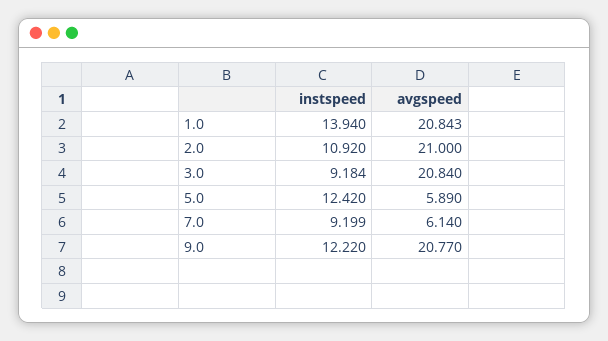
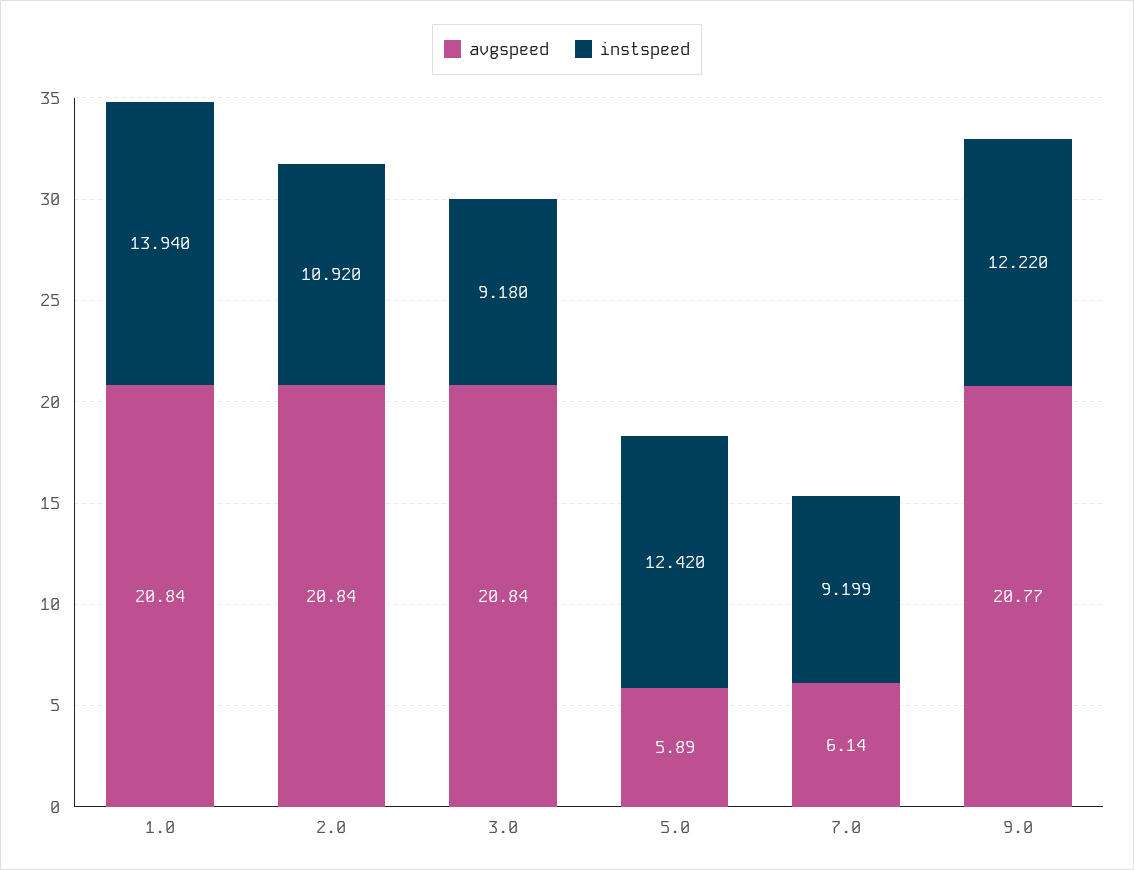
avgspeed, 1.0: 20.843 -> 20.84
avgspeed, 2.0: 21 -> 20.84
instspeed, 3.0: 9.184 -> 9.18

